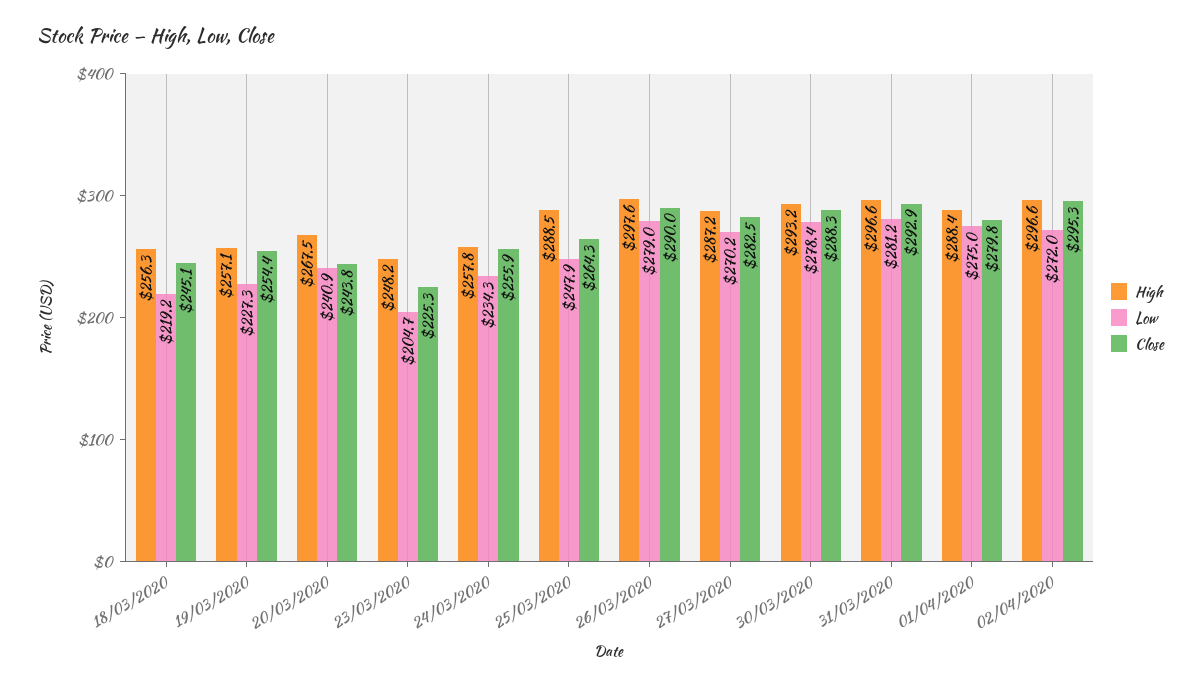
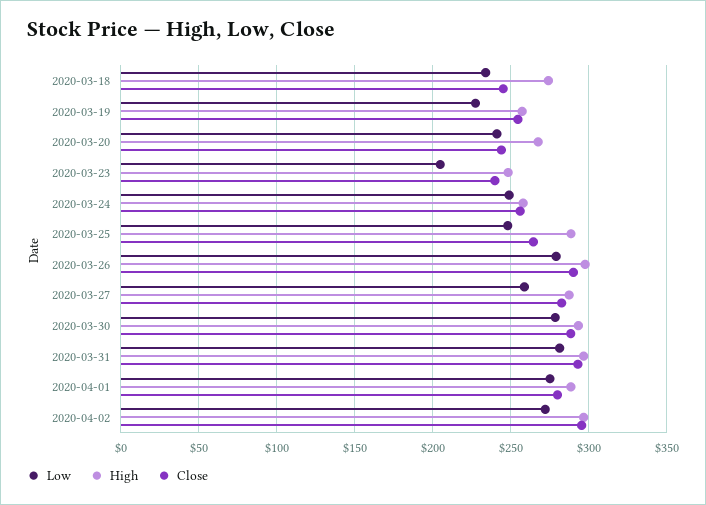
High, 18/03/2020: 256.3 -> 275
Low, 18/03/2020: 219.2 -> 235
Close, 23/03/2020: 225.3 -> 240
Low, 24/03/2020: 234.3 -> 250
Low, 27/03/2020: 270.2 -> 260

